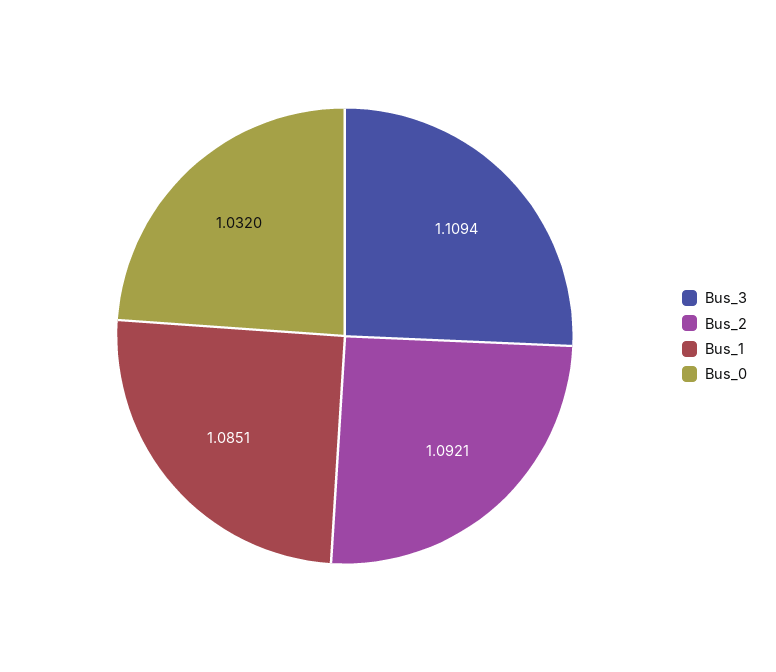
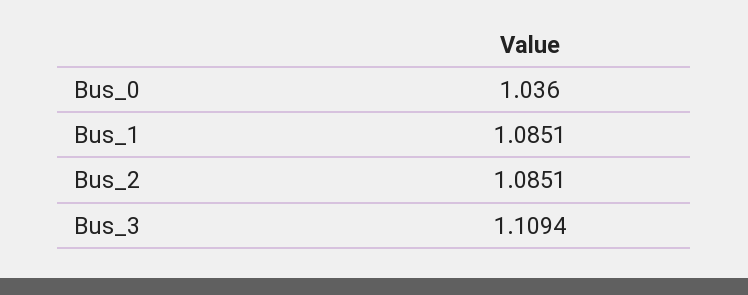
Bus_2: 1.0921 -> 1.0851
Bus_0: 1.032 -> 1.036

